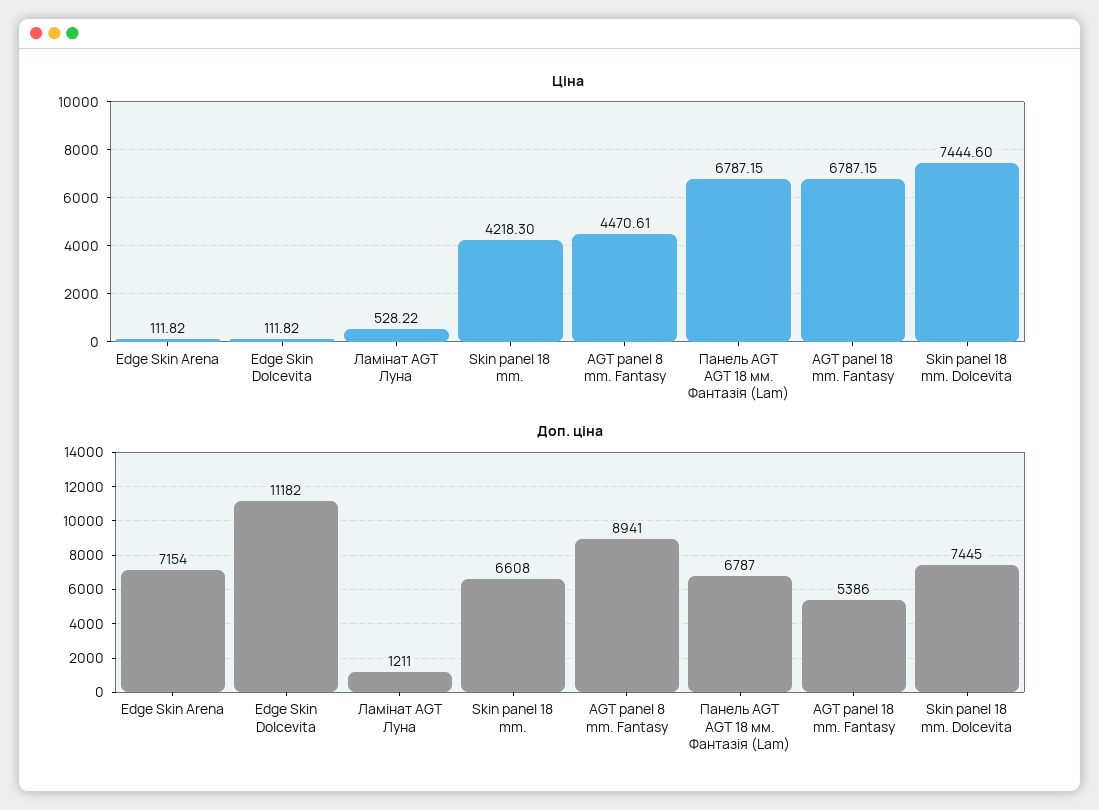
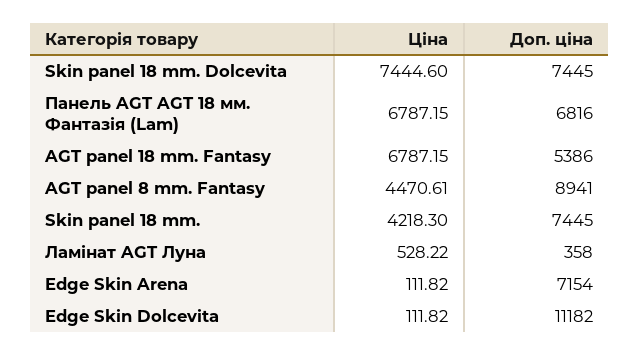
Доп. ціна, Ламінат AGT Луна: 1211 -> 358
Доп. ціна, Skin panel 18 mm.: 6608 -> 7445
Доп. ціна, Панель AGT AGT 18 мм. Фантазія (Lam): 6787 -> 6816

